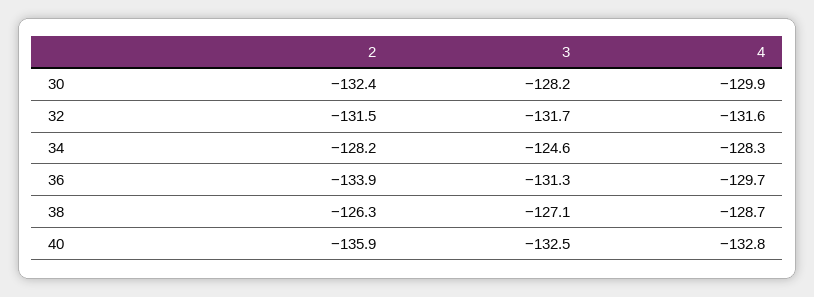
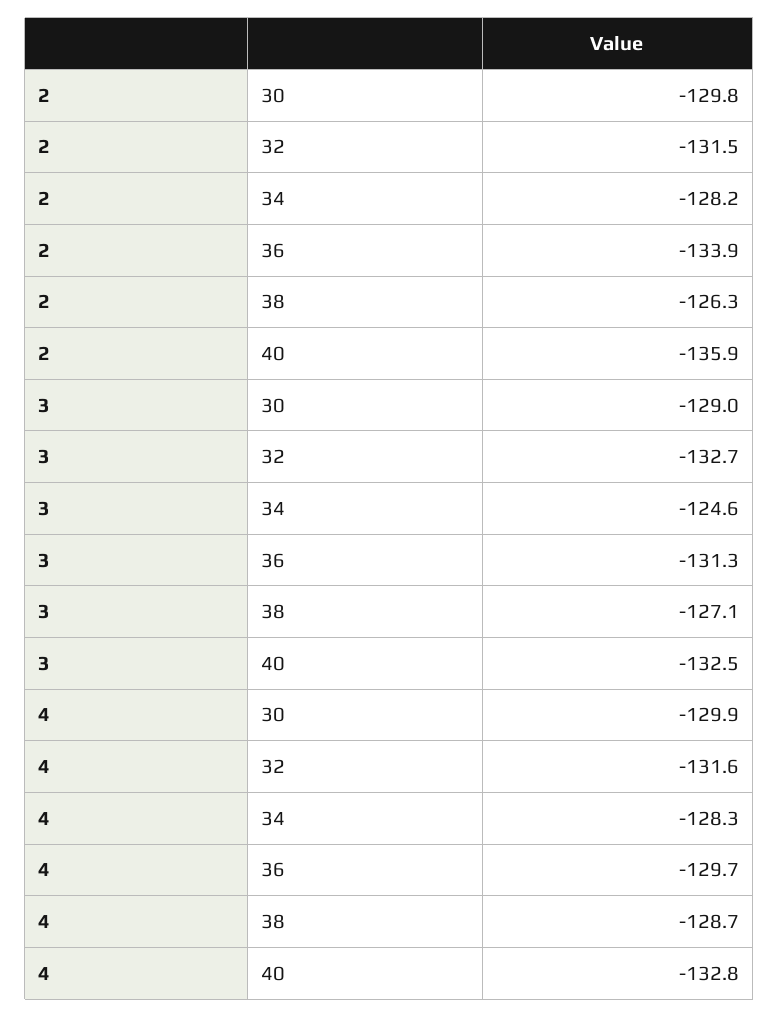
2, 30: -132.4 -> -129.8
3, 30: -128.2 -> -129
3, 32: -131.7 -> -132.7

